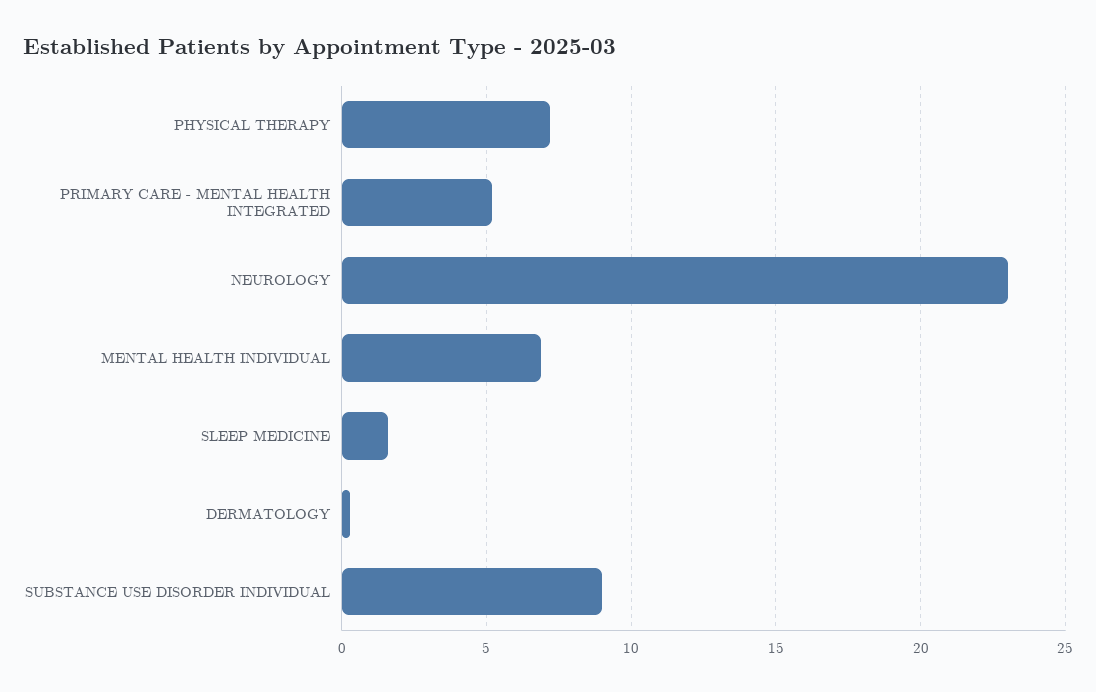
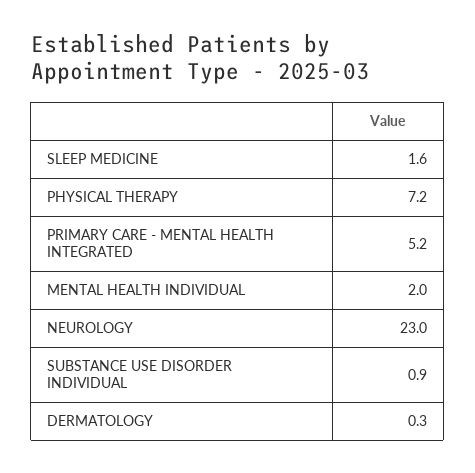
MENTAL HEALTH INDIVIDUAL: 7 -> 2
SUBSTANCE USE DISORDER INDIVIDUAL: 9 -> 0.9

